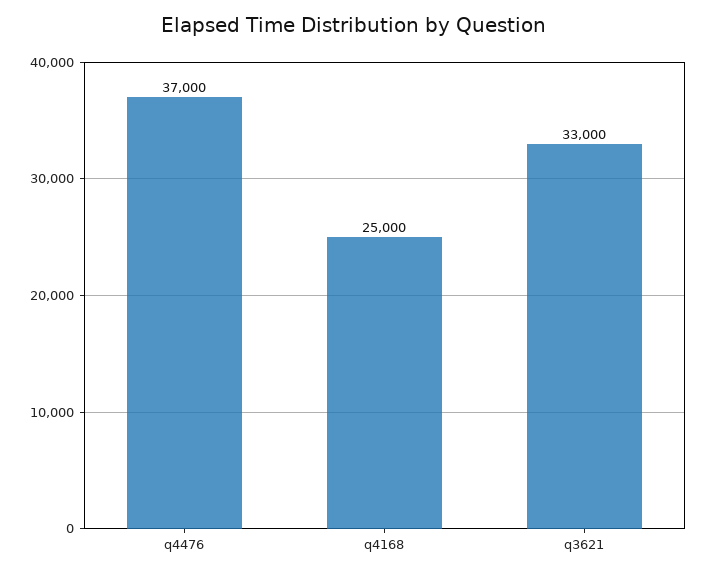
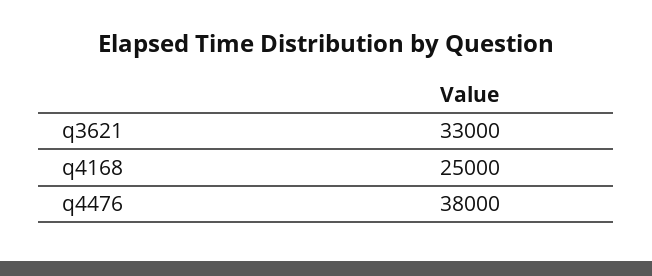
q4476: 37000 -> 38000

